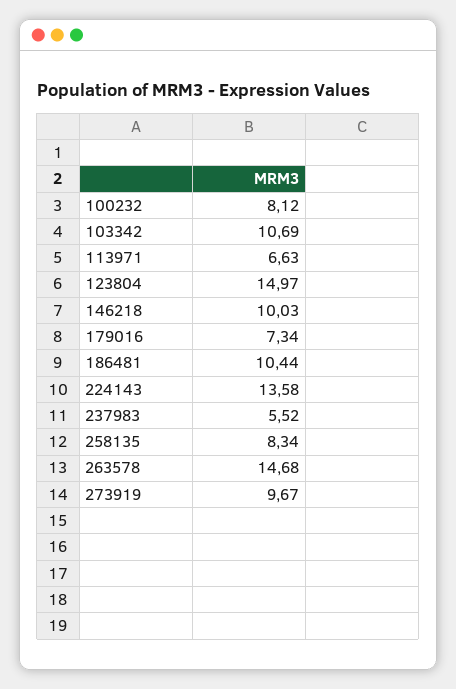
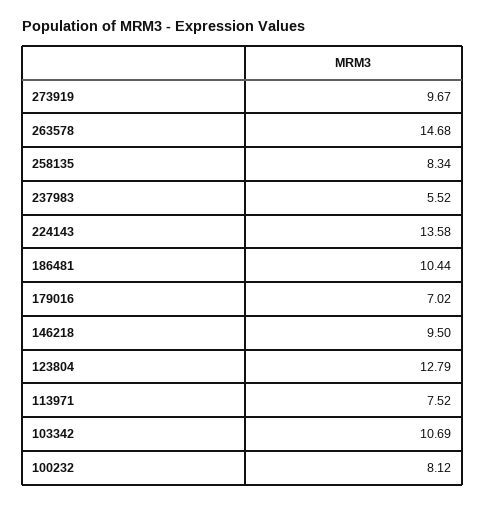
113971: 6.63 -> 7.52
123804: 14.97 -> 12.79
146218: 10.03 -> 9.5
179016: 7.34 -> 7.02

